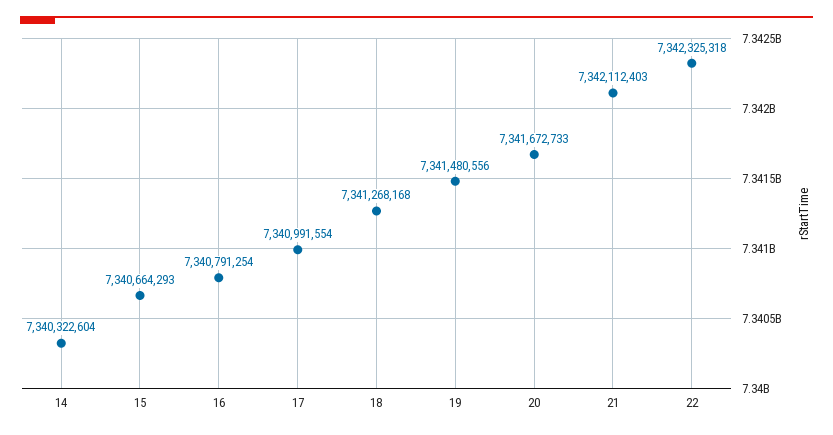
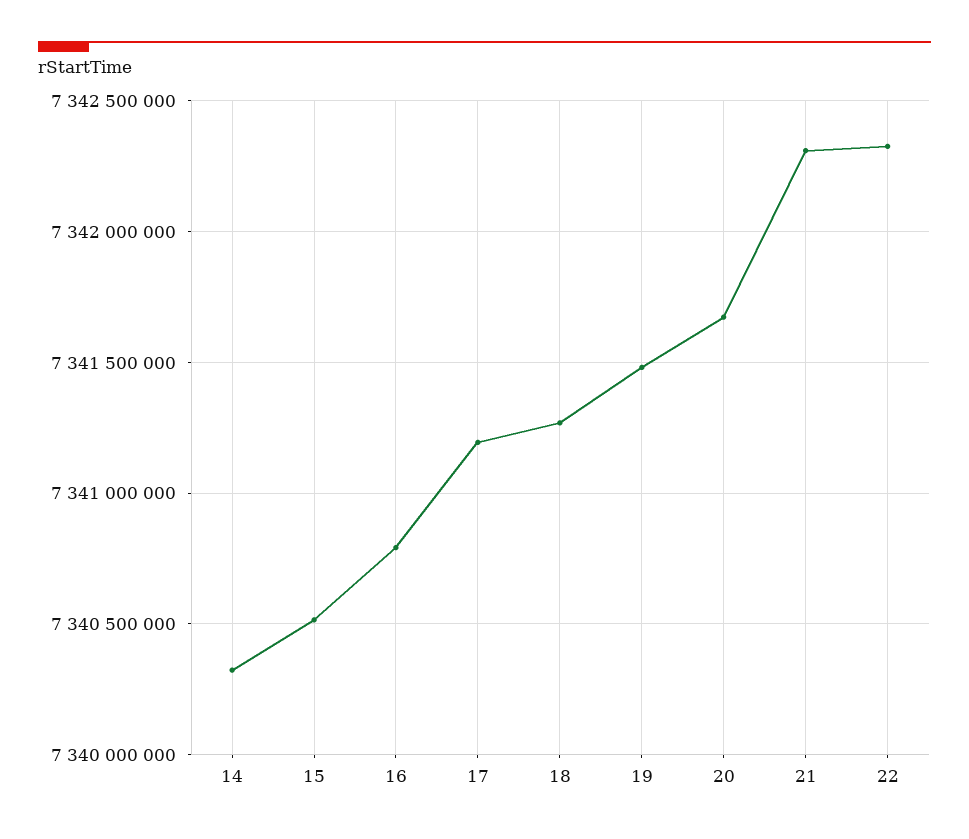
15: 7340664293 -> 7340500000
17: 7340991554 -> 7341200000
21: 7342112403 -> 7342300000

